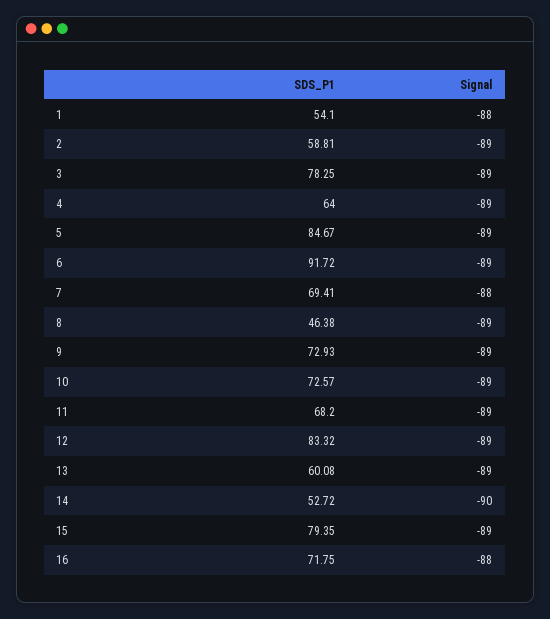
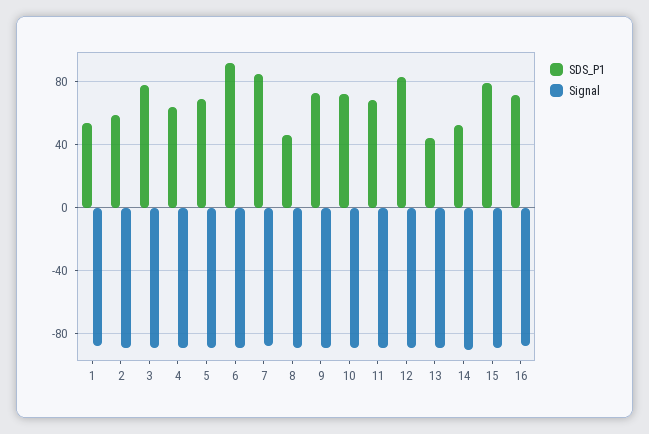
SDS_P1, 5: 84.67 -> 70
SDS_P1, 7: 69.41 -> 85
SDS_P1, 13: 60.08 -> 45

